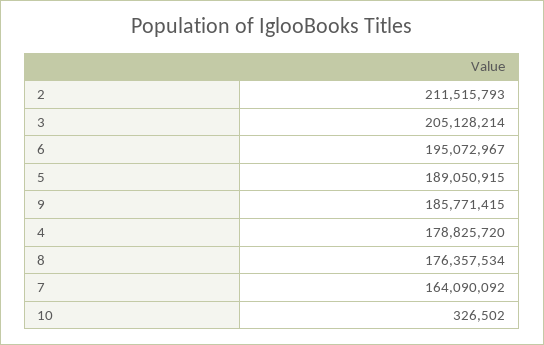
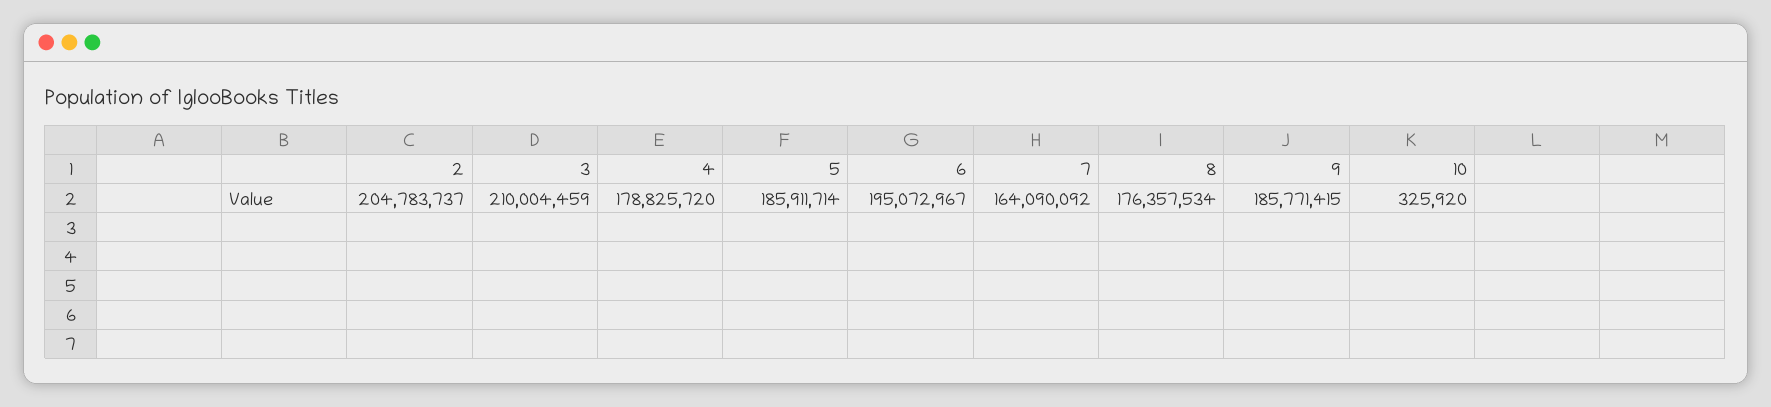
2: 211515793 -> 204783737
3: 205128214 -> 210004459
5: 189050915 -> 185911714
10: 326502 -> 325920

